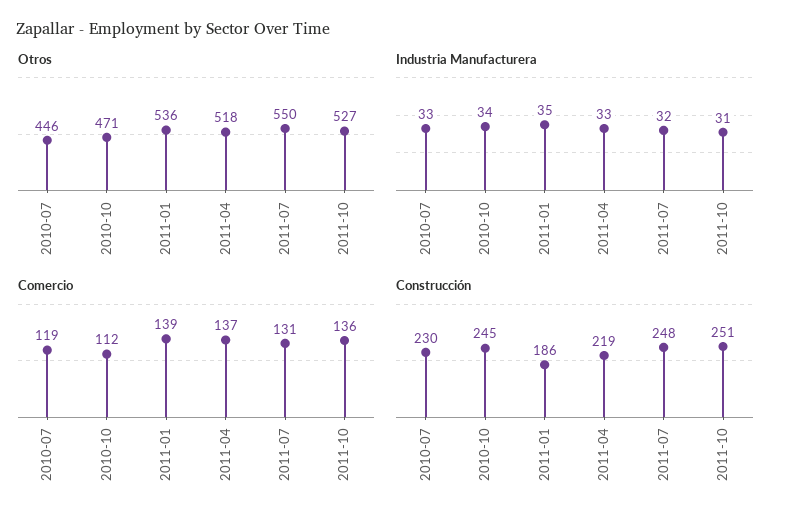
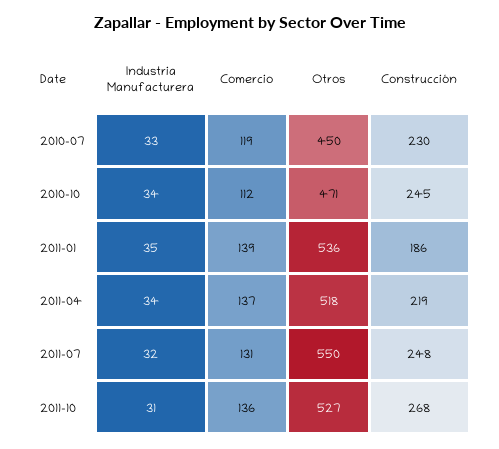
Otros, 2010-07: 446 -> 450
Industria Manufacturera, 2011-04: 33 -> 34
Construcción, 2011-10: 251 -> 268

